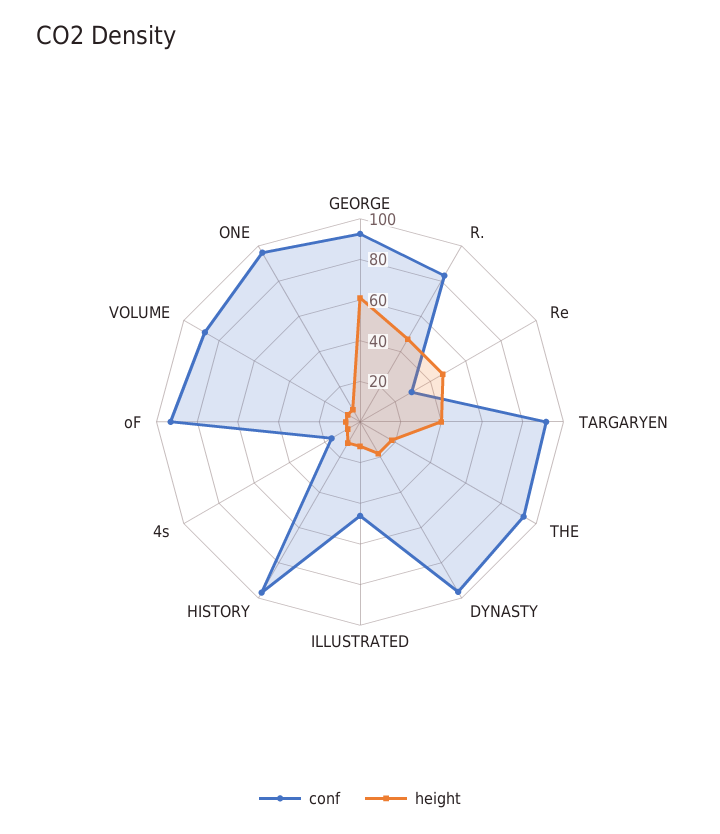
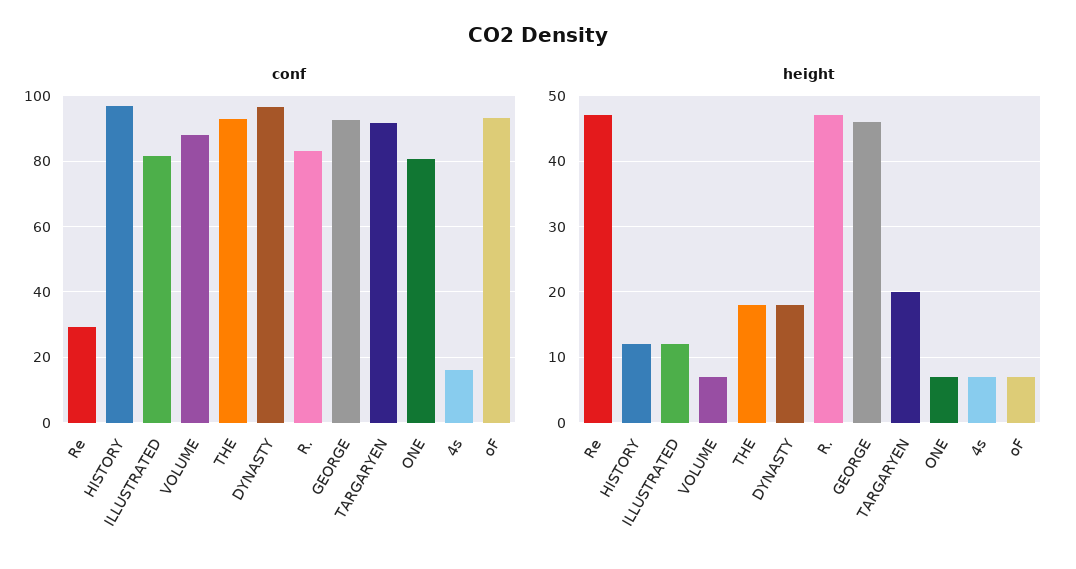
height, GEORGE: 60 -> 46
height, TARGARYEN: 40 -> 20
conf, ILLUSTRATED: 45 -> 82
conf, ONE: 95 -> 80

